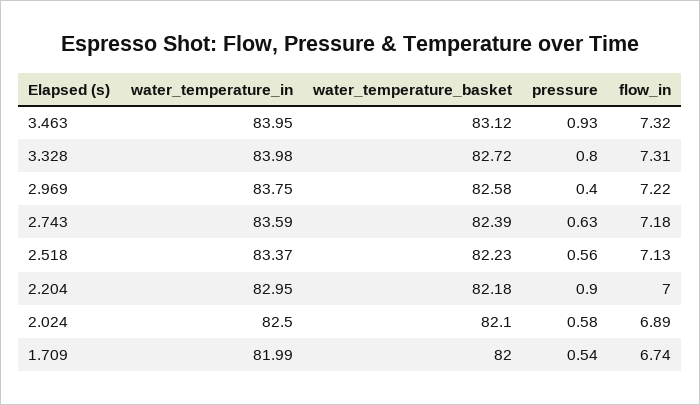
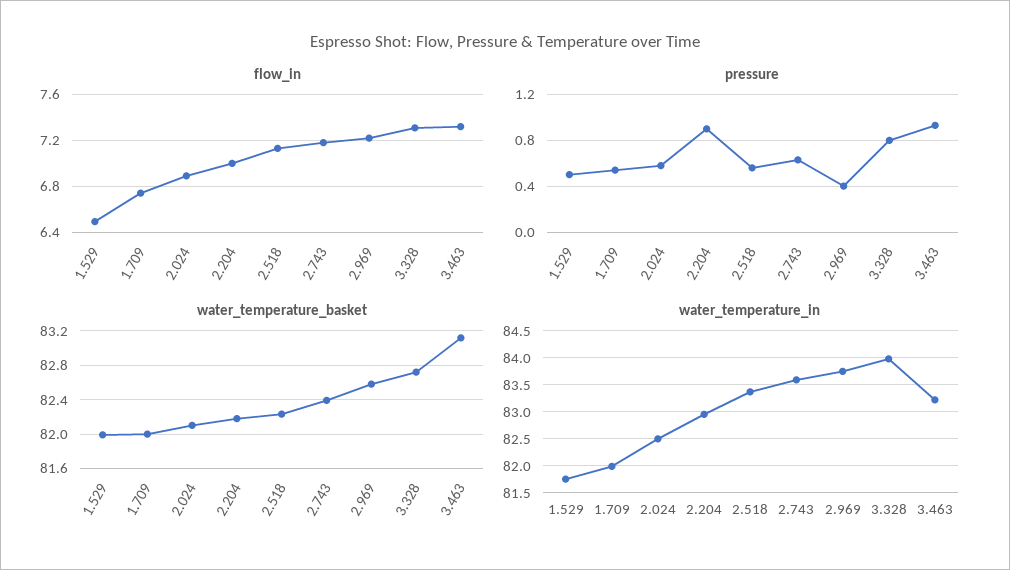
water_temperature_in, 3.463: 83.95 -> 83.25
flow_in, 1.529: none -> 6.5
pressure, 1.529: none -> 0.5
water_temperature_basket, 1.529: none -> 82
water_temperature_in, 1.529: none -> 81.75

